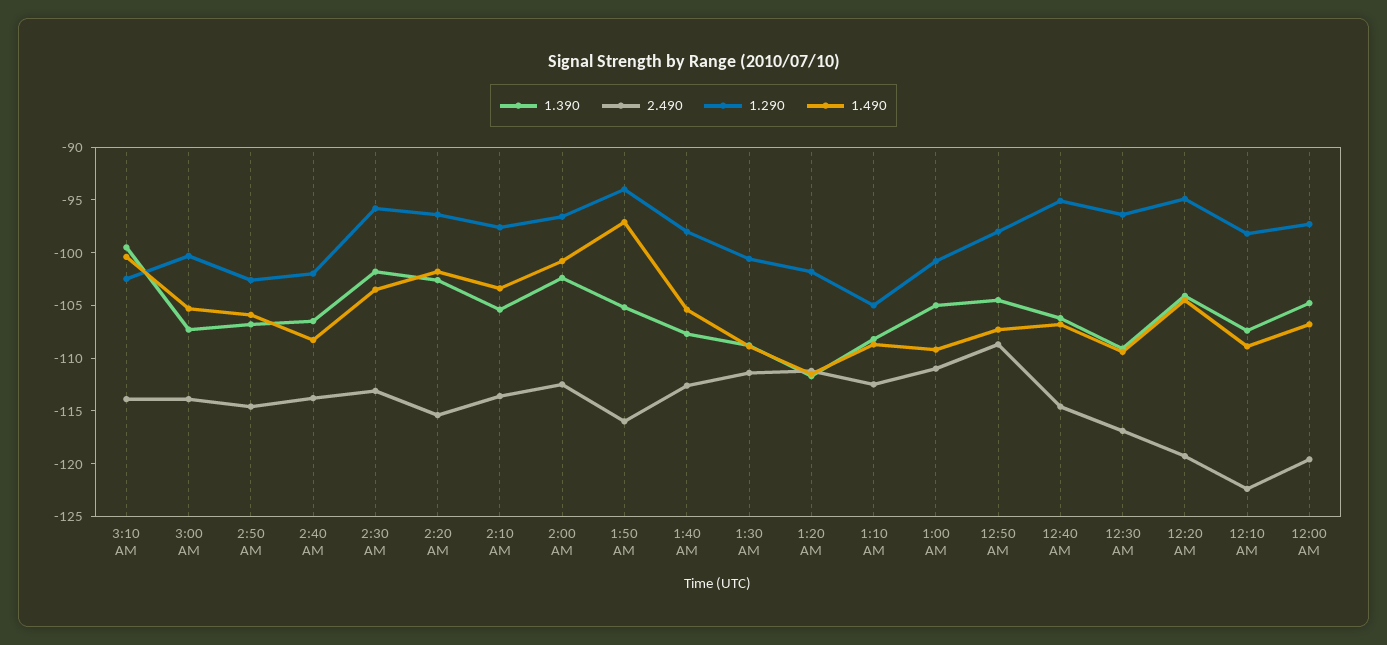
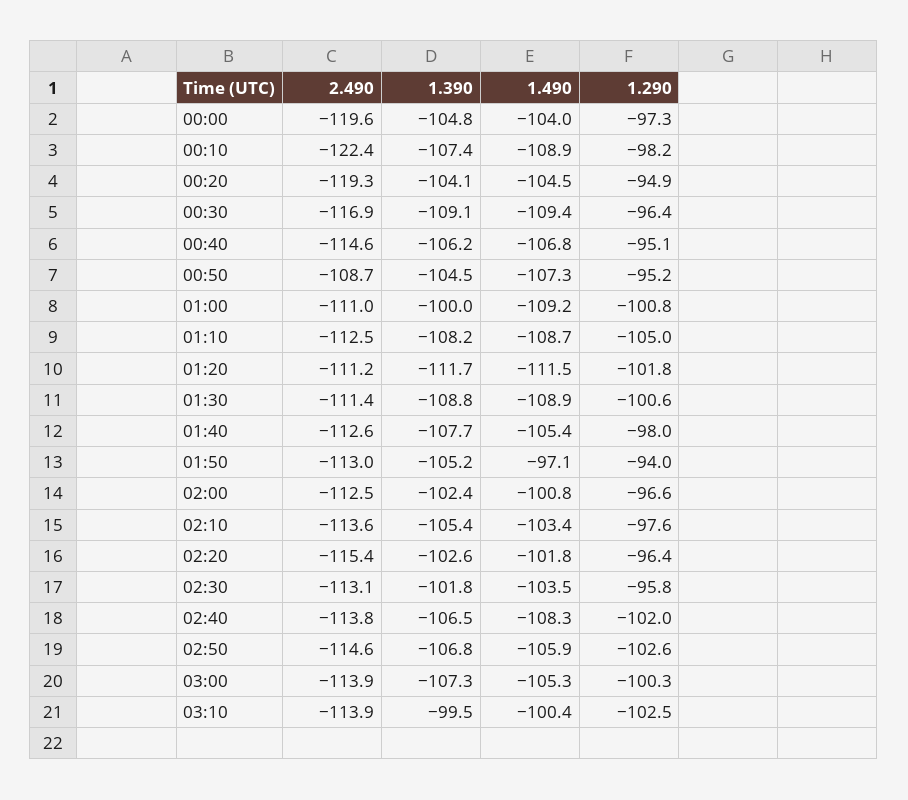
2.490, 1:50 AM: -116 -> -113
1.390, 1:00 AM: -105 -> -100
1.290, 12:50 AM: -98 -> -95.2
1.490, 12:00 AM: -107 -> -104

